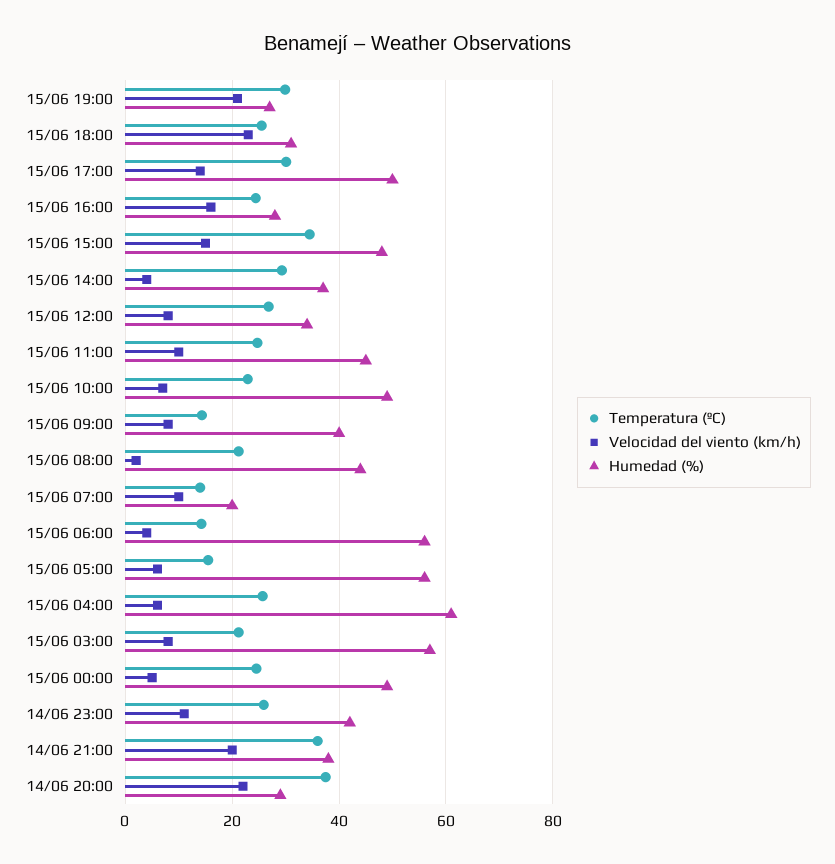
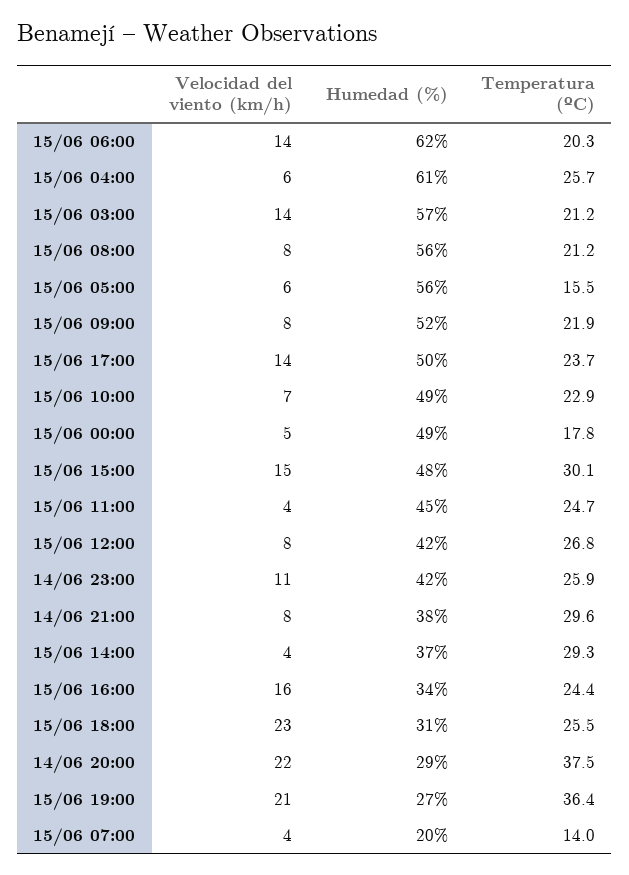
Temperatura (ºC), 15/06 19:00: 30 -> 36.4
Temperatura (ºC), 15/06 17:00: 30 -> 23.7
Humedad (%), 15/06 16:00: 28 -> 34
Temperatura (ºC), 15/06 15:00: 34 -> 30.1
Humedad (%), 15/06 12:00: 34 -> 42
Velocidad del viento (km/h), 15/06 11:00: 10 -> 4
Temperatura (ºC), 15/06 09:00: 14 -> 21.9
Humedad (%), 15/06 09:00: 40 -> 52
Velocidad del viento (km/h), 15/06 08:00: 2 -> 8
Humedad (%), 15/06 08:00: 44 -> 56
Velocidad del viento (km/h), 15/06 07:00: 10 -> 4
Temperatura (ºC), 15/06 06:00: 14 -> 20.3
Velocidad del viento (km/h), 15/06 06:00: 4 -> 14
Humedad (%), 15/06 06:00: 56 -> 62
Velocidad del viento (km/h), 15/06 03:00: 8 -> 14
Temperatura (ºC), 15/06 00:00: 24 -> 17.8
Temperatura (ºC), 14/06 21:00: 36 -> 29.6
Velocidad del viento (km/h), 14/06 21:00: 20 -> 8

